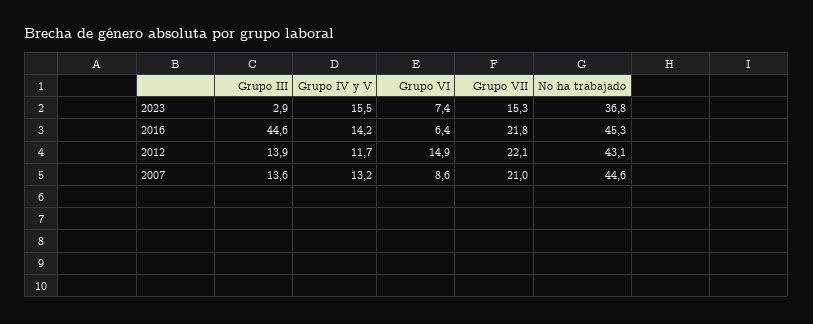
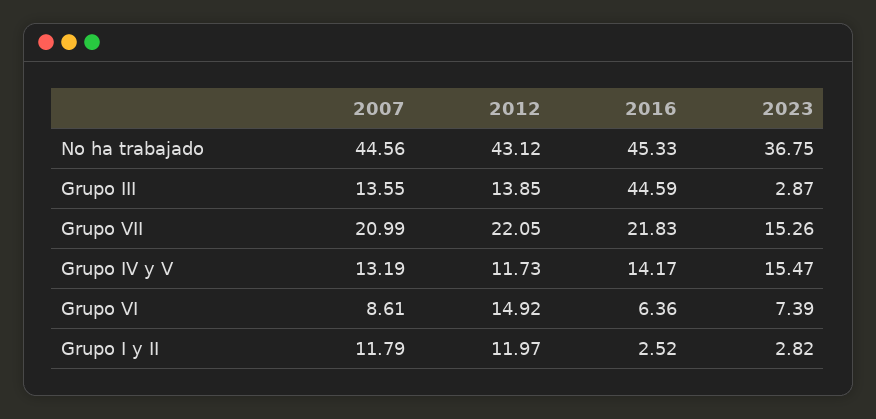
Grupo I y II, 2007: none -> 11.79
Grupo I y II, 2012: none -> 11.97
Grupo I y II, 2016: none -> 2.52
Grupo I y II, 2023: none -> 2.82

